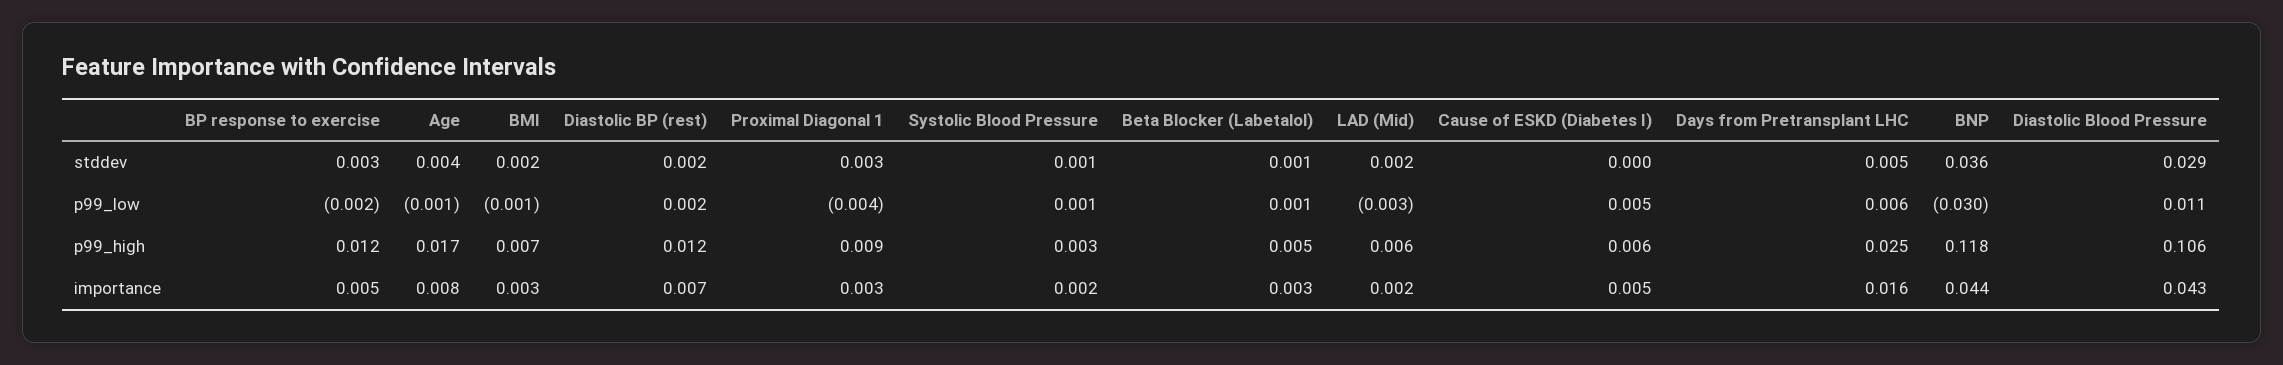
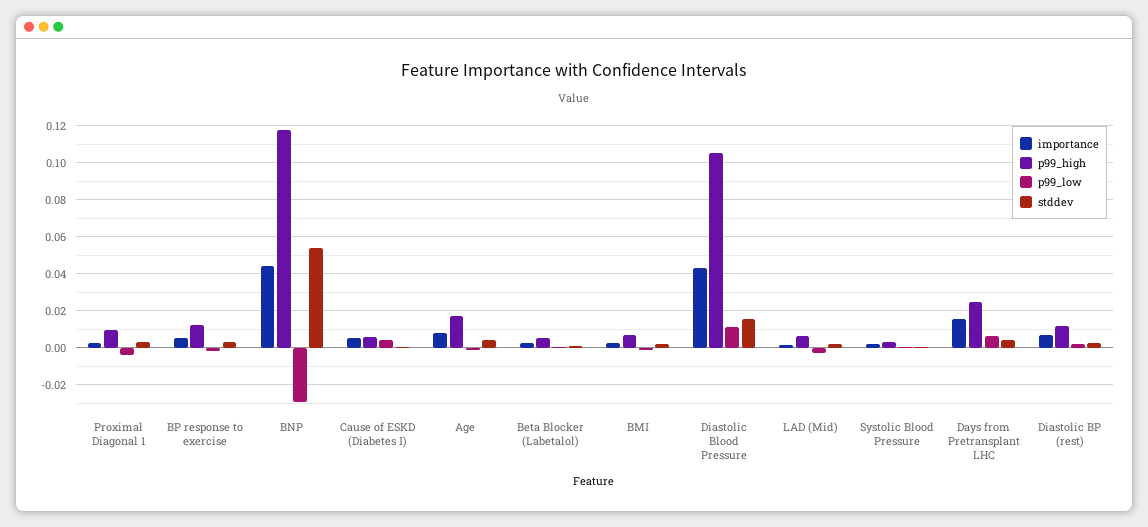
stddev, BNP: 0.036 -> 0.055
stddev, Diastolic Blood Pressure: 0.029 -> 0.015

